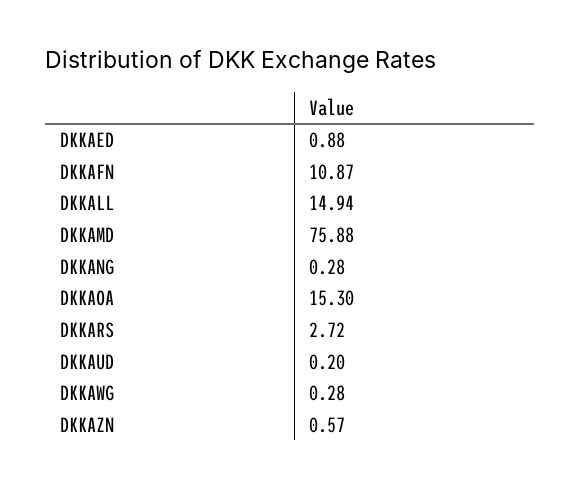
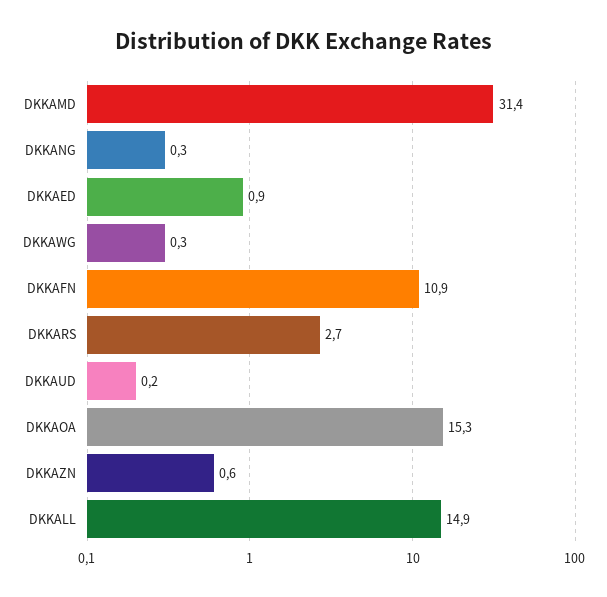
DKKAMD: 75.88 -> 31.4

